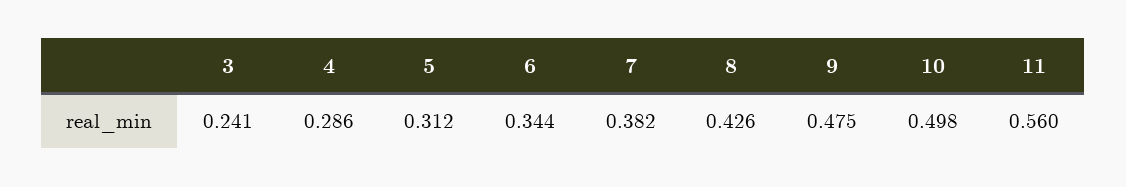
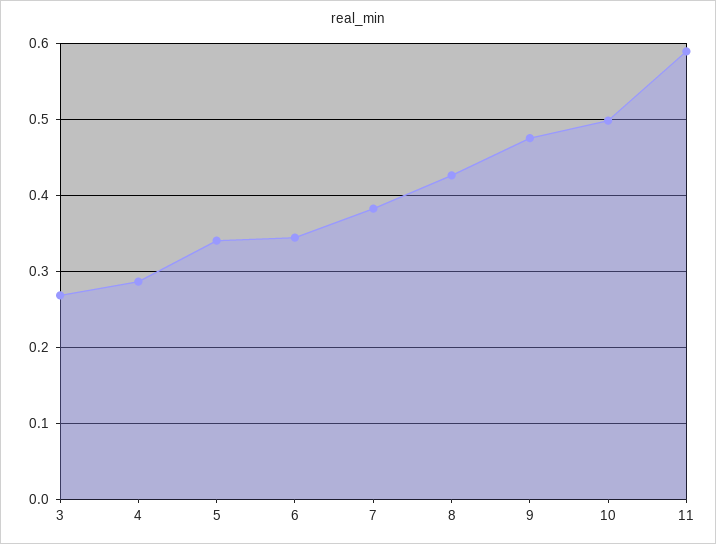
3: 0.241 -> 0.27
5: 0.312 -> 0.34
11: 0.56 -> 0.59

